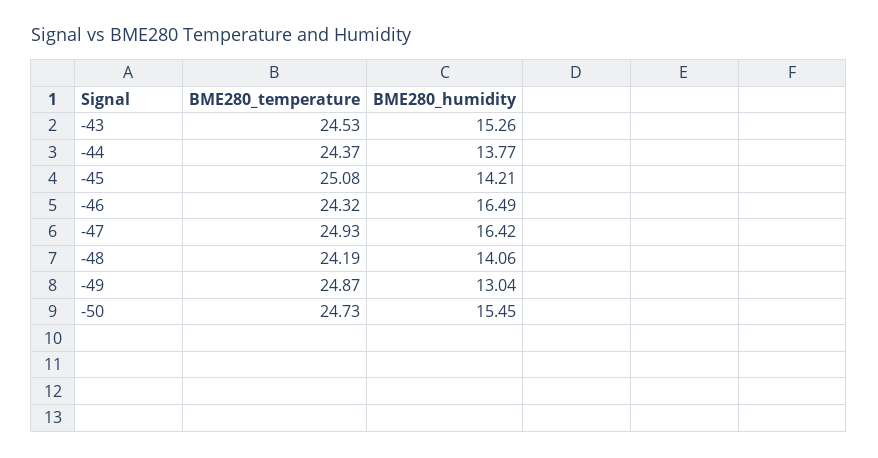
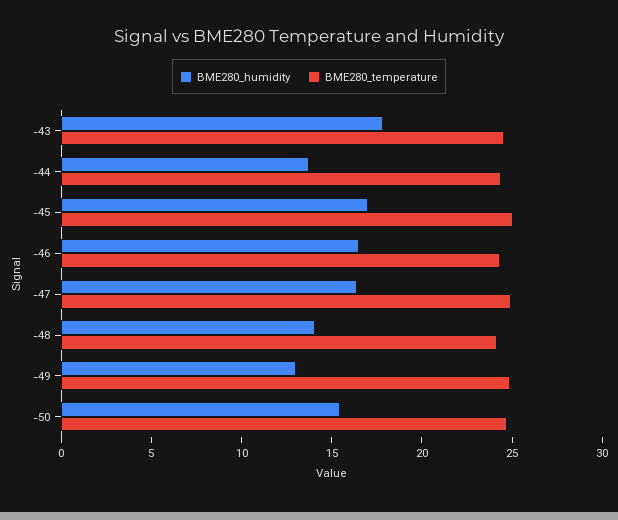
BME280_humidity, -43: 15.26 -> 18
BME280_humidity, -45: 14.21 -> 17

